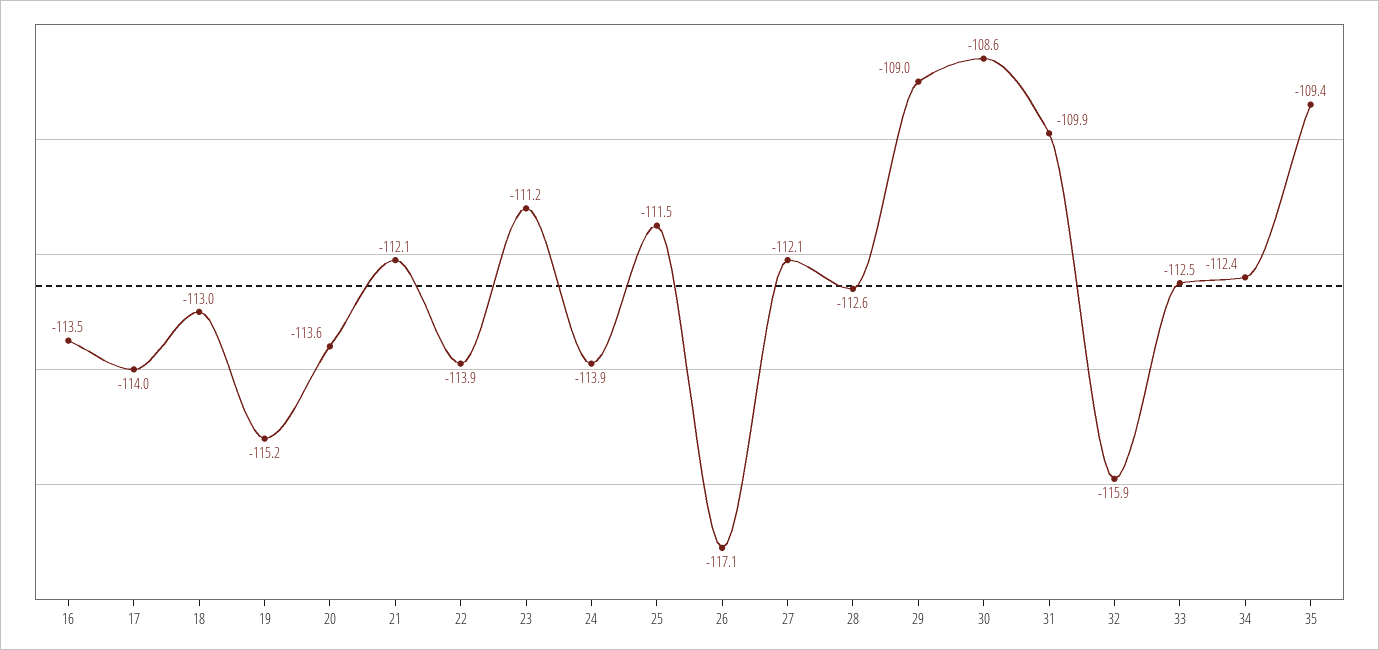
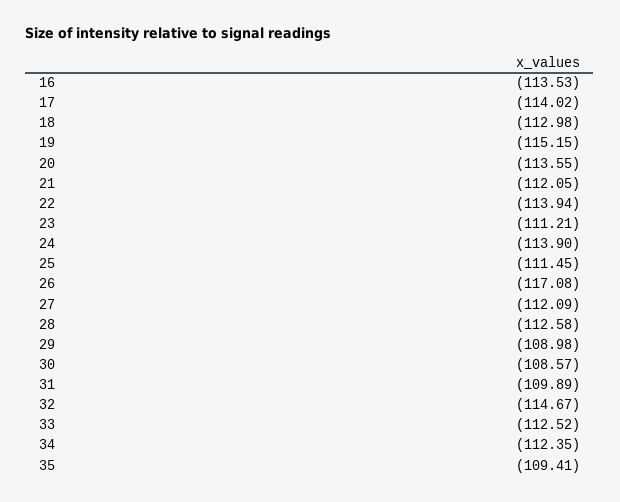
32: -115.9 -> -114.67

